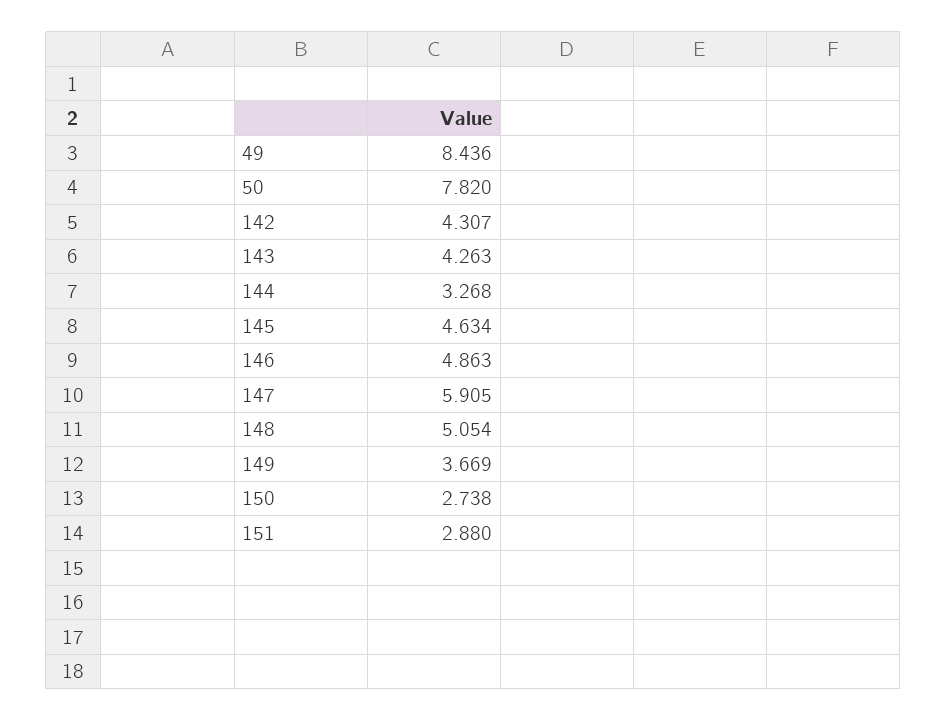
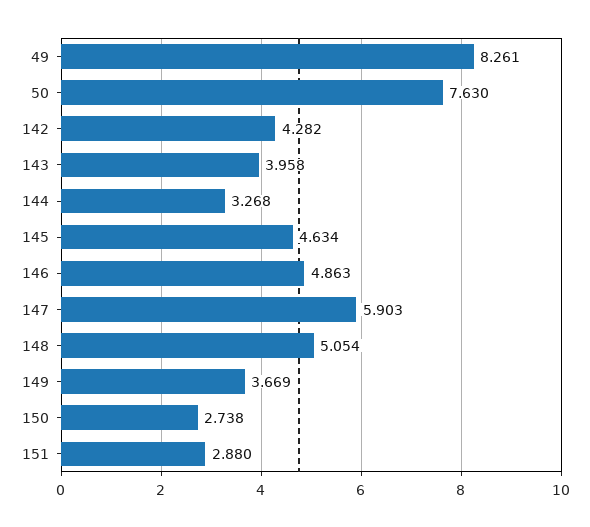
49: 8.436 -> 8.261
50: 7.82 -> 7.63
142: 4.307 -> 4.282
143: 4.263 -> 3.958
147: 5.905 -> 5.903

